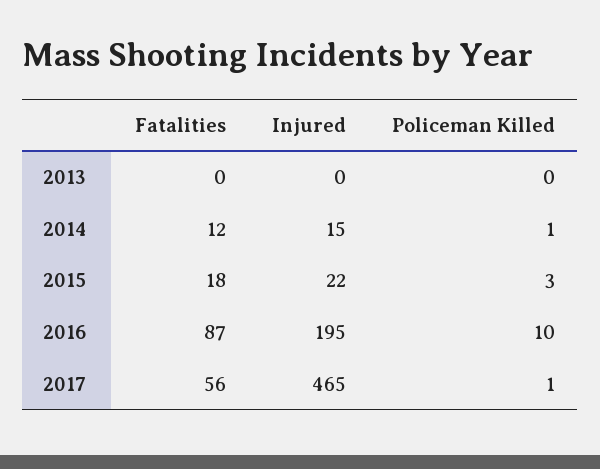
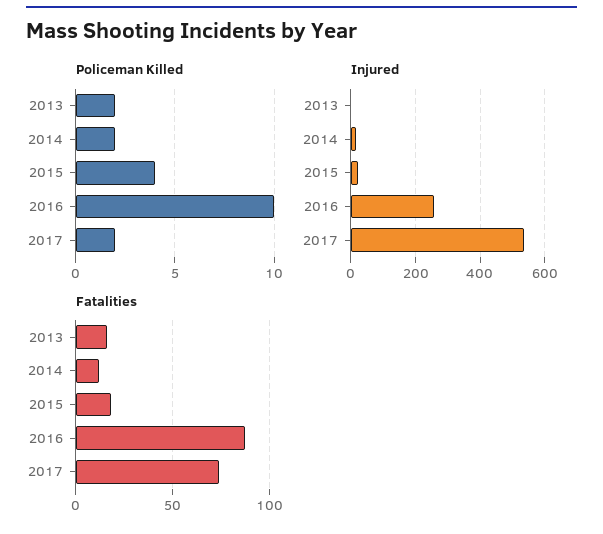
Fatalities, 2013: 0 -> 15
Policeman Killed, 2013: 0 -> 2
Policeman Killed, 2014: 1 -> 2
Policeman Killed, 2015: 3 -> 4
Injured, 2016: 195 -> 260
Fatalities, 2017: 56 -> 75
Injured, 2017: 465 -> 540
Policeman Killed, 2017: 1 -> 2

